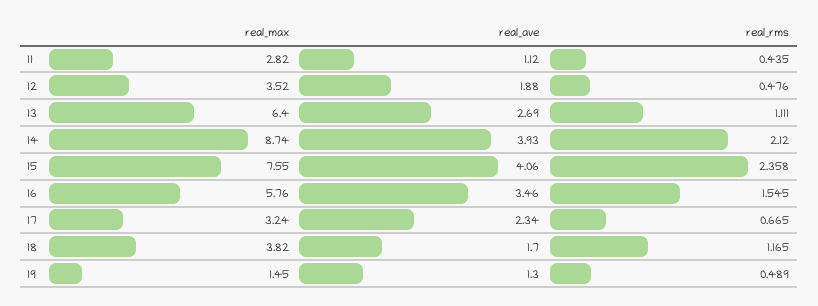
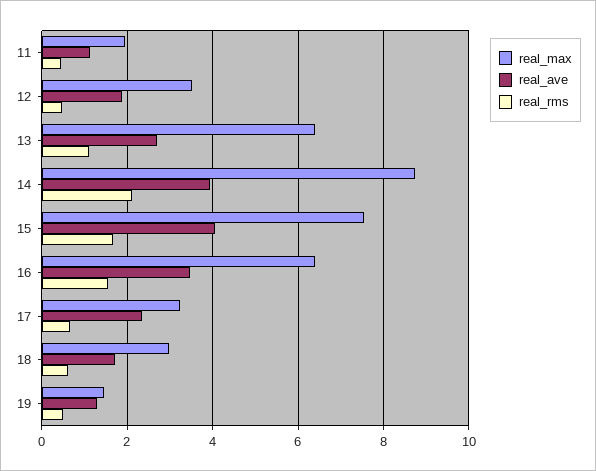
real_max, 11: 2.82 -> 2
real_rms, 15: 2.358 -> 1.6
real_max, 16: 5.76 -> 6.4
real_max, 18: 3.82 -> 3
real_rms, 18: 1.165 -> 0.6

